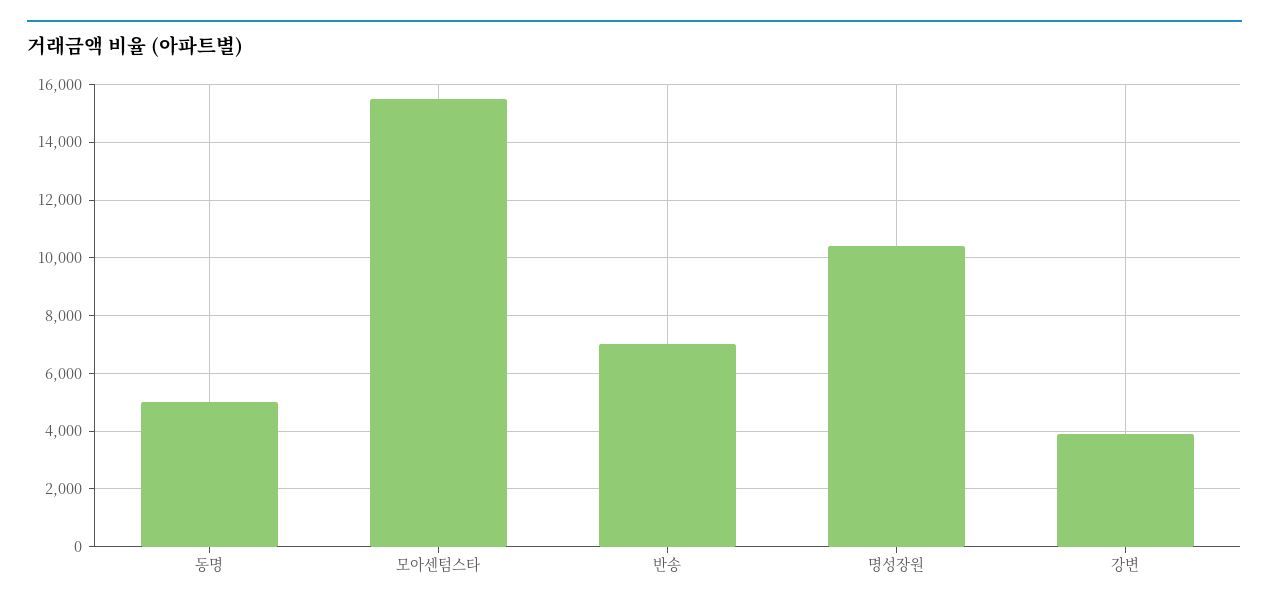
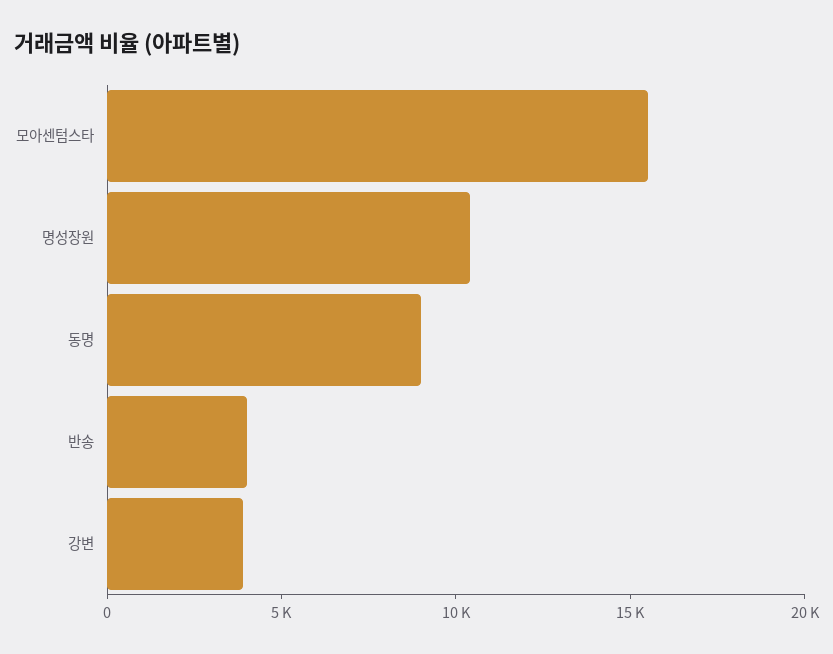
동명: 5000 -> 9000
반송: 7000 -> 4000

